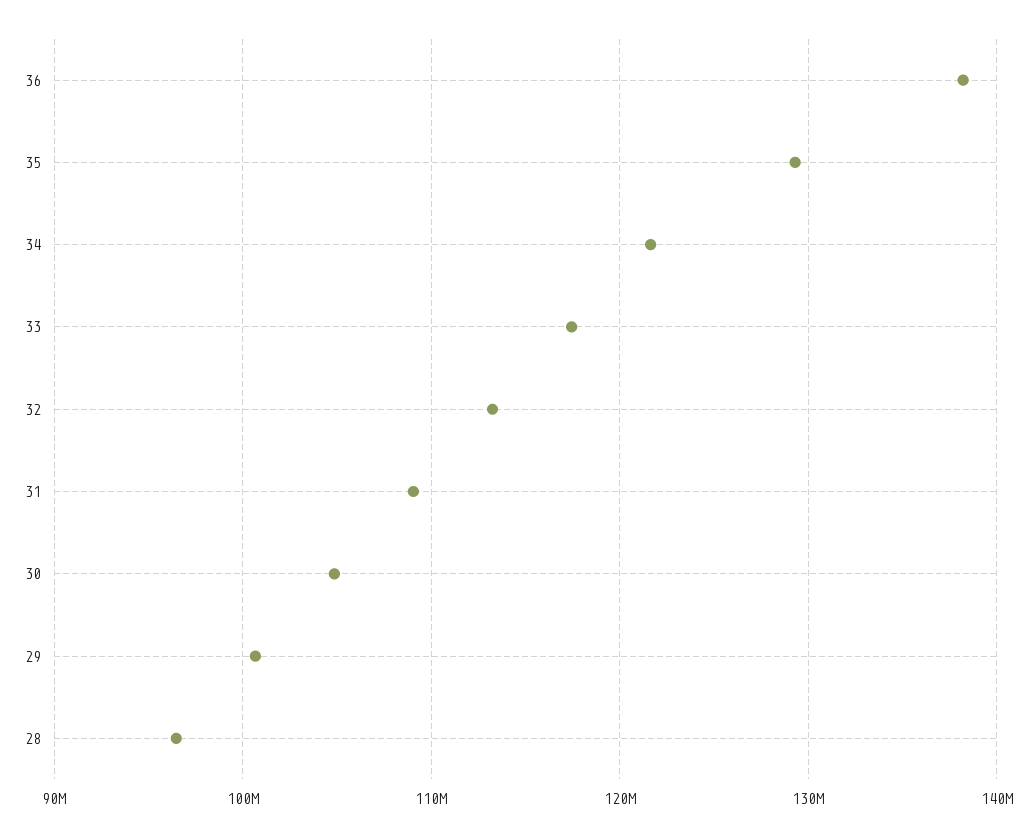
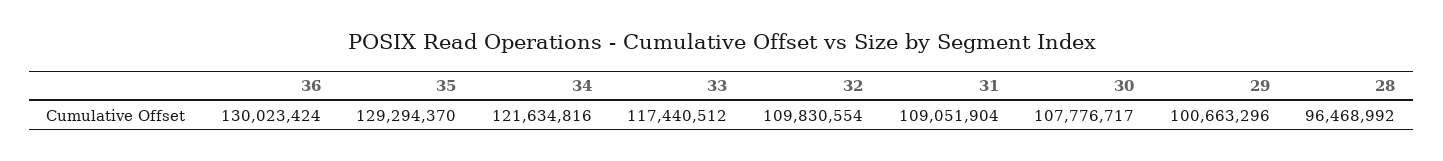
36: 138000000 -> 130023424
32: 113000000 -> 109830554
30: 105000000 -> 107776717

